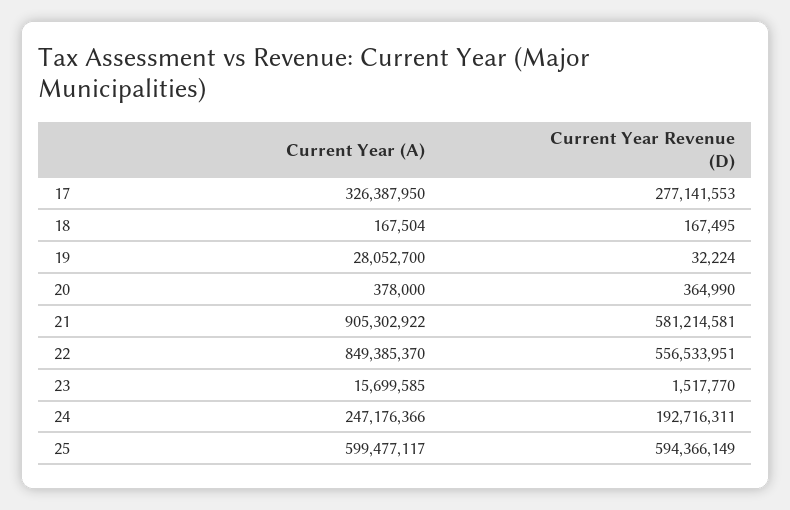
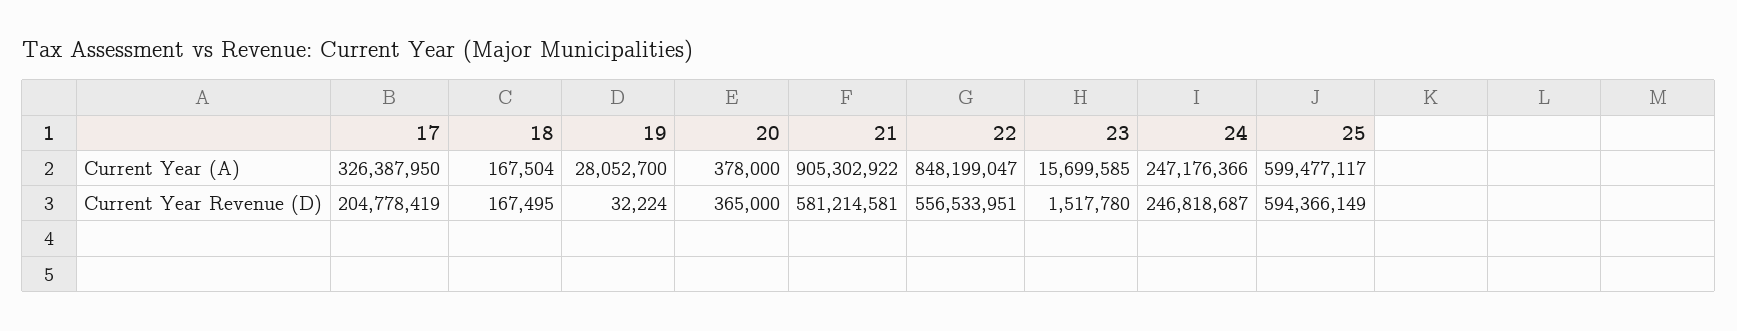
Current Year Revenue (D), 17: 277141553 -> 204778419
Current Year Revenue (D), 20: 364990 -> 365000
Current Year (A), 22: 849385370 -> 848199047
Current Year Revenue (D), 23: 1517770 -> 1517780
Current Year Revenue (D), 24: 192716311 -> 246818687

